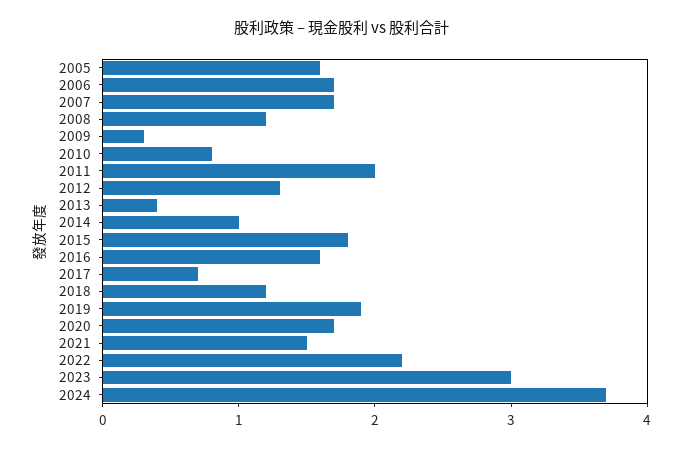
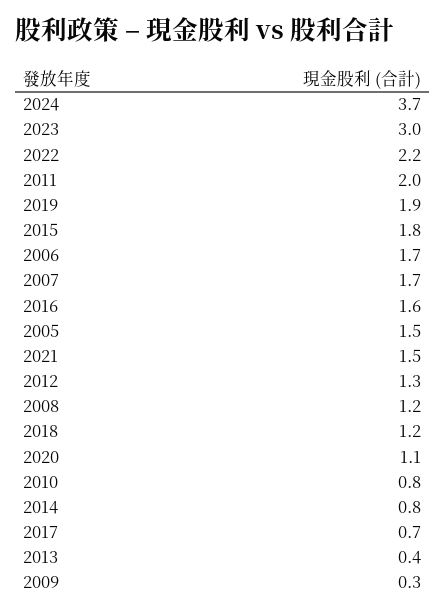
2005: 1.6 -> 1.5
2014: 1 -> 0.8
2020: 1.7 -> 1.1

